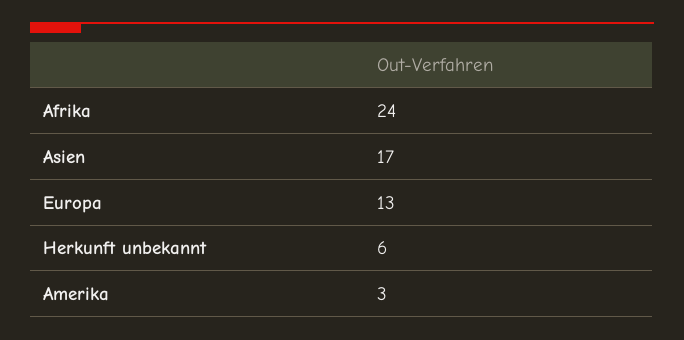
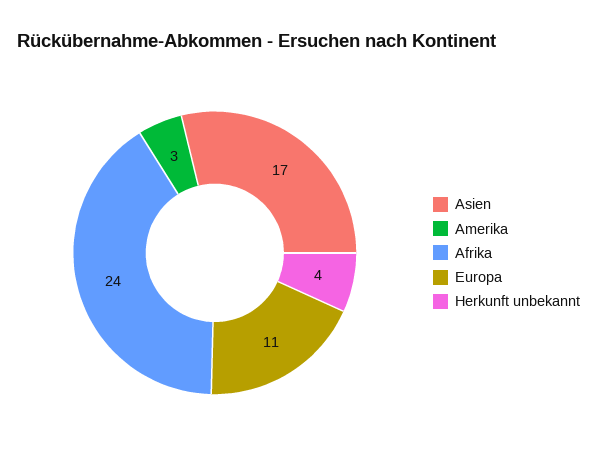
Europa: 13 -> 11
Herkunft unbekannt: 6 -> 4

